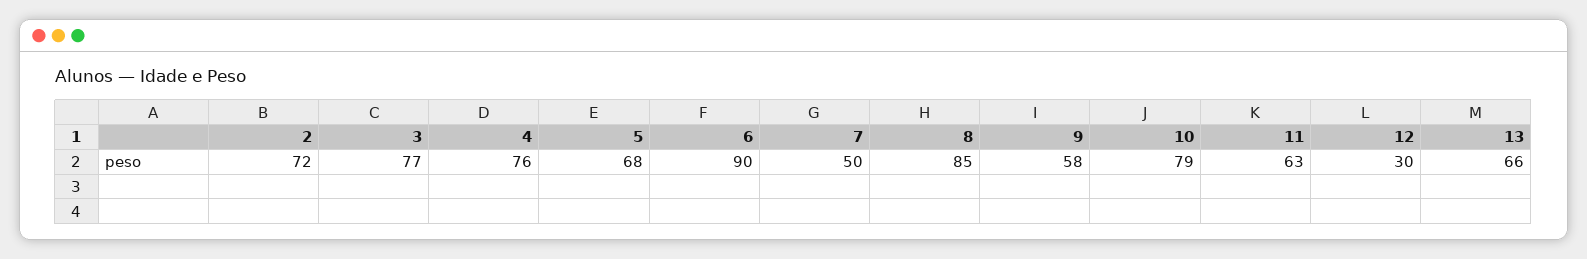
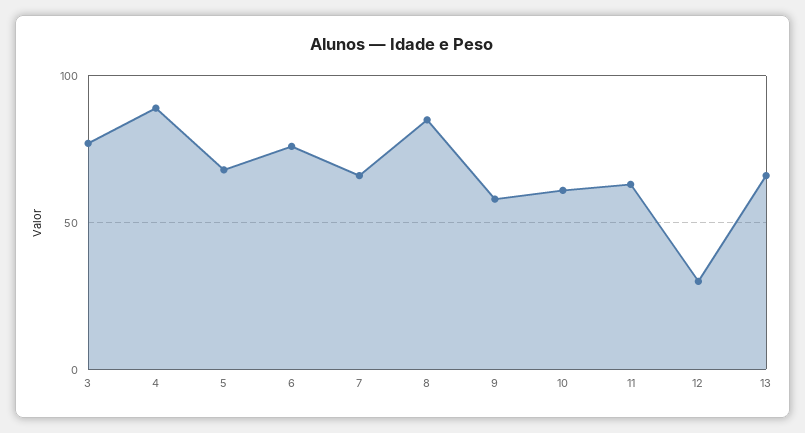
2: 72 -> none
4: 76 -> 90
6: 90 -> 75
7: 50 -> 65
10: 79 -> 60

